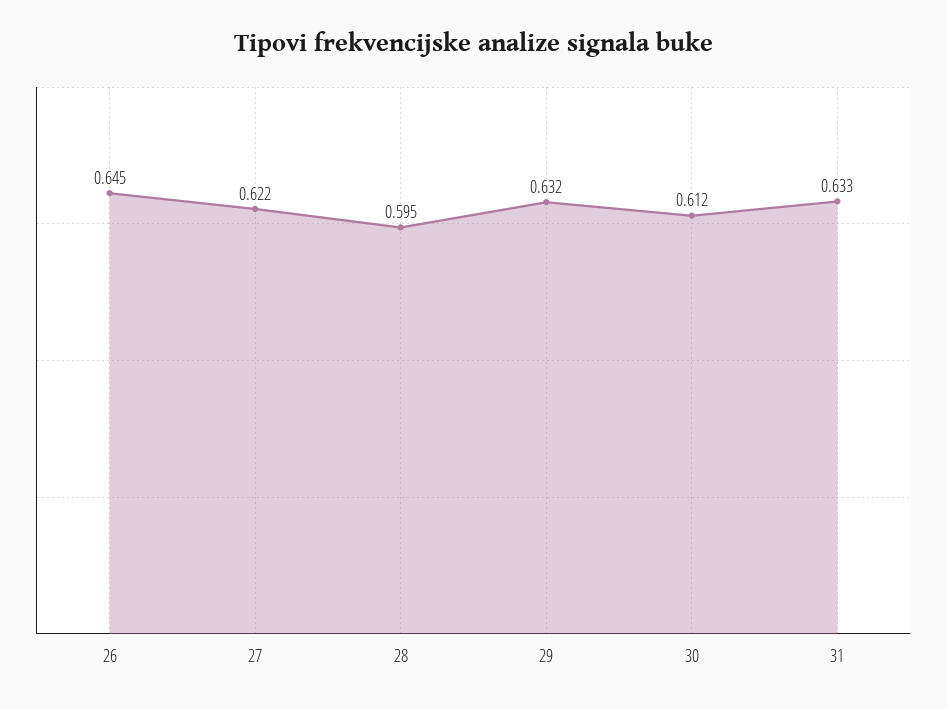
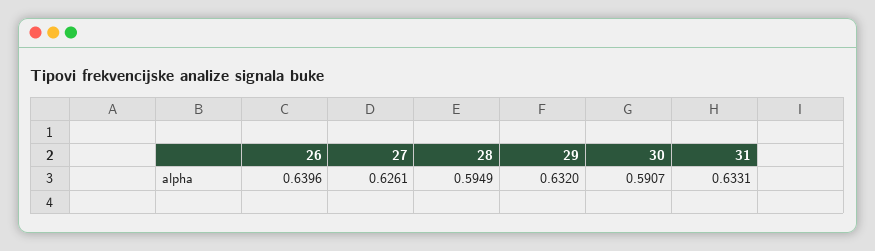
26: 0.645 -> 0.6396
27: 0.622 -> 0.6261
30: 0.612 -> 0.5907

